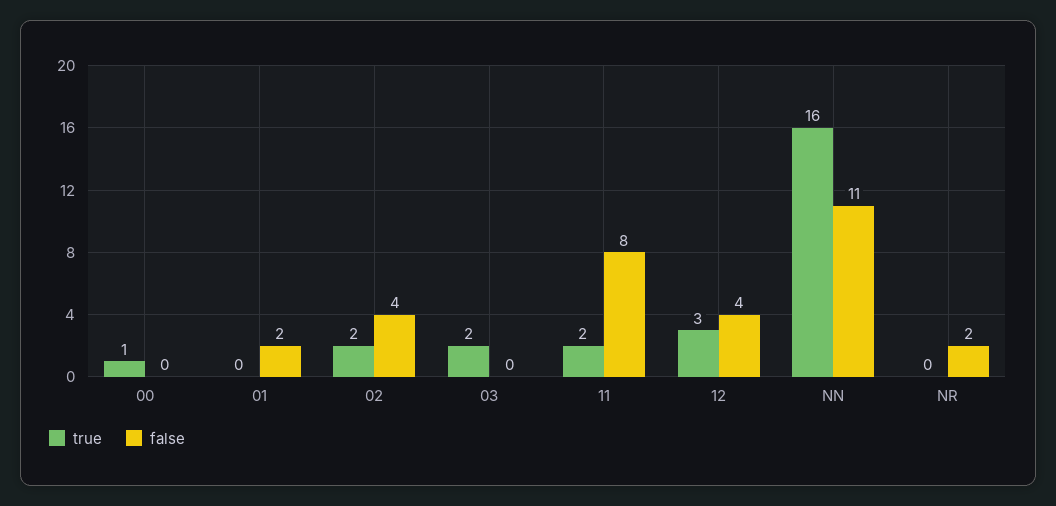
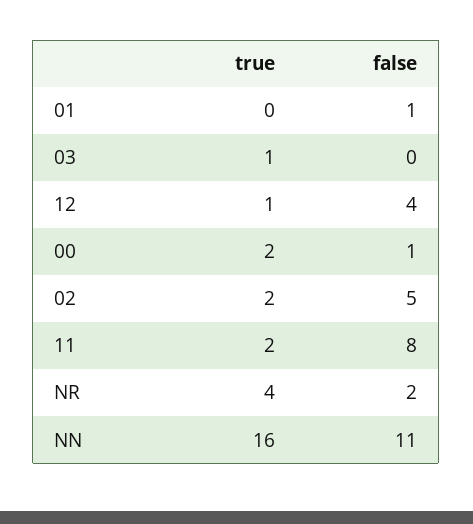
true, 00: 1 -> 2
false, 00: 0 -> 1
false, 01: 2 -> 1
false, 02: 4 -> 5
true, 03: 2 -> 1
true, 12: 3 -> 1
true, NR: 0 -> 4

